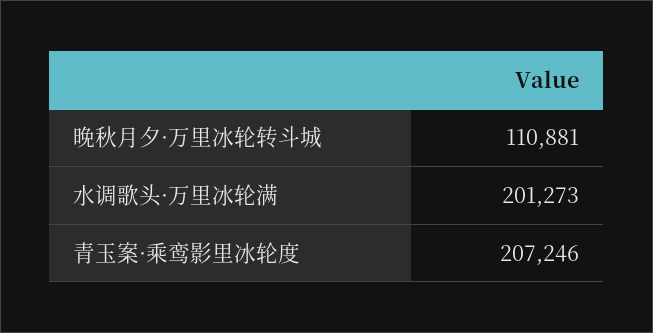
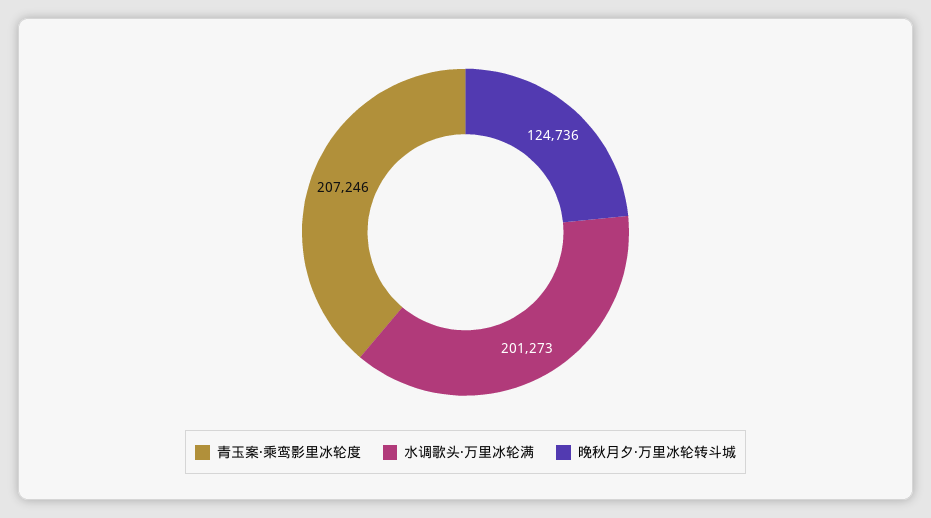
晚秋月夕·万里冰轮转斗城: 110881 -> 124736

